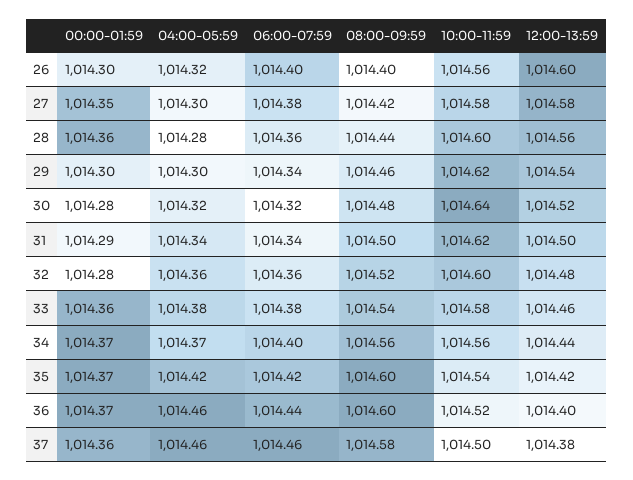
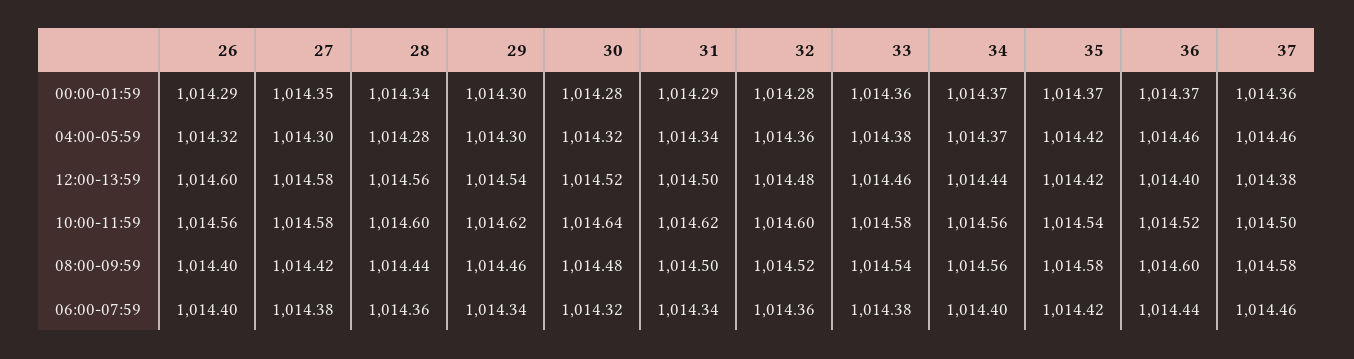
00:00-01:59, 26: 1014.3 -> 1014.29
00:00-01:59, 28: 1014.36 -> 1014.34
08:00-09:59, 35: 1014.6 -> 1014.58

